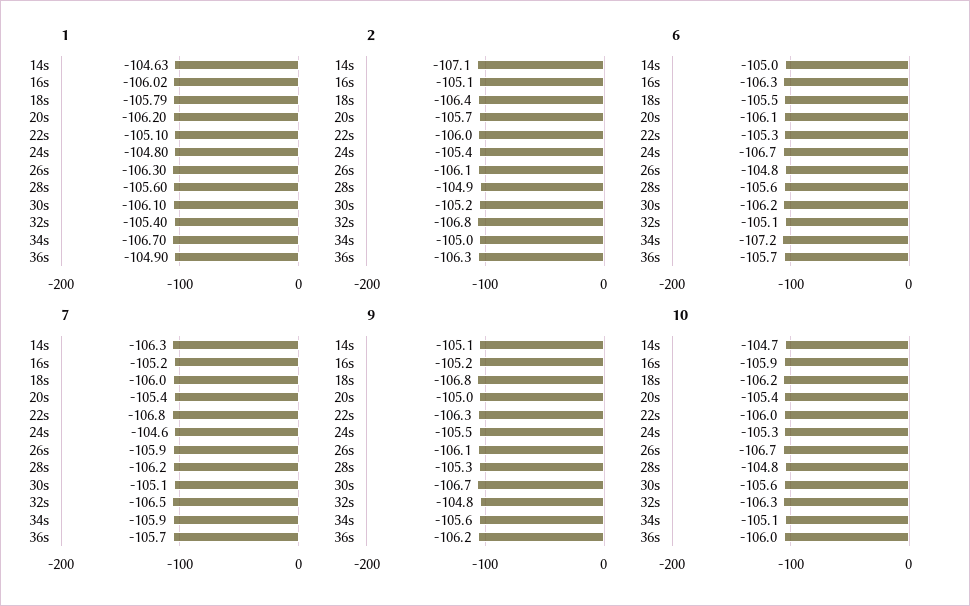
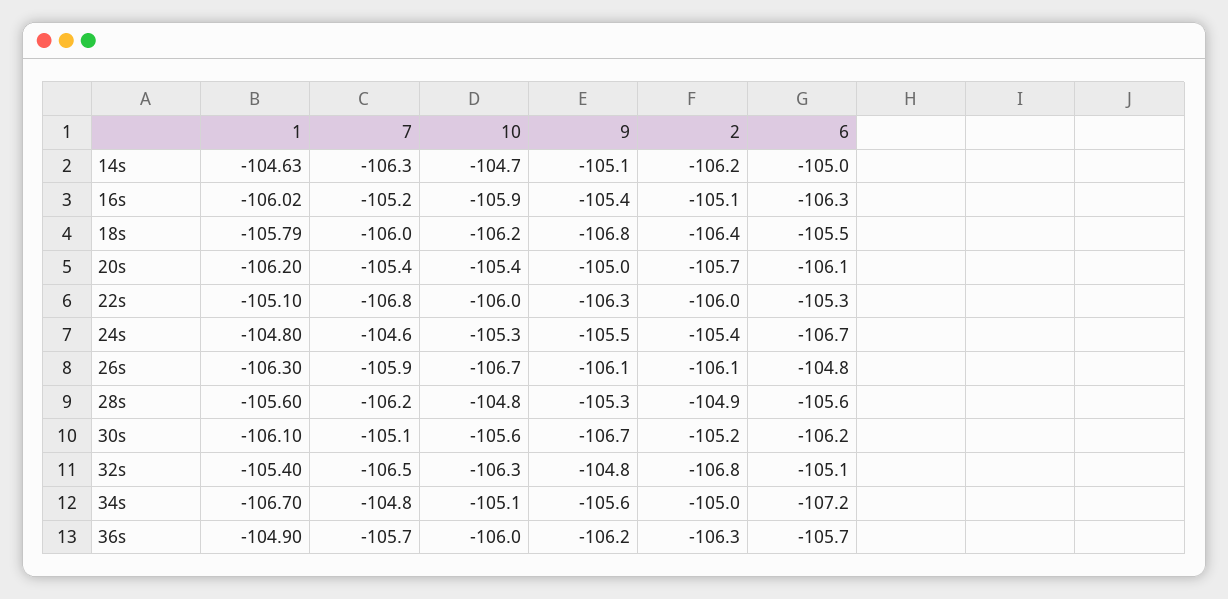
2, 14s: -107.1 -> -106.2
7, 34s: -105.9 -> -104.8
9, 16s: -105.2 -> -105.4

